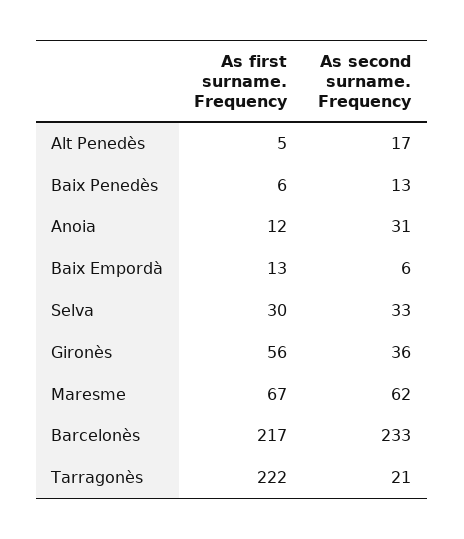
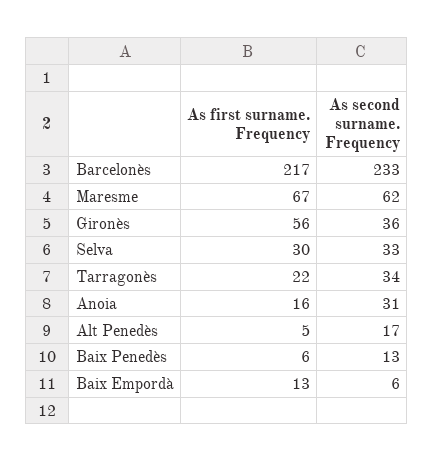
As first surname. Frequency, Anoia: 12 -> 16
As first surname. Frequency, Tarragonès: 222 -> 22
As second surname. Frequency, Tarragonès: 21 -> 34

